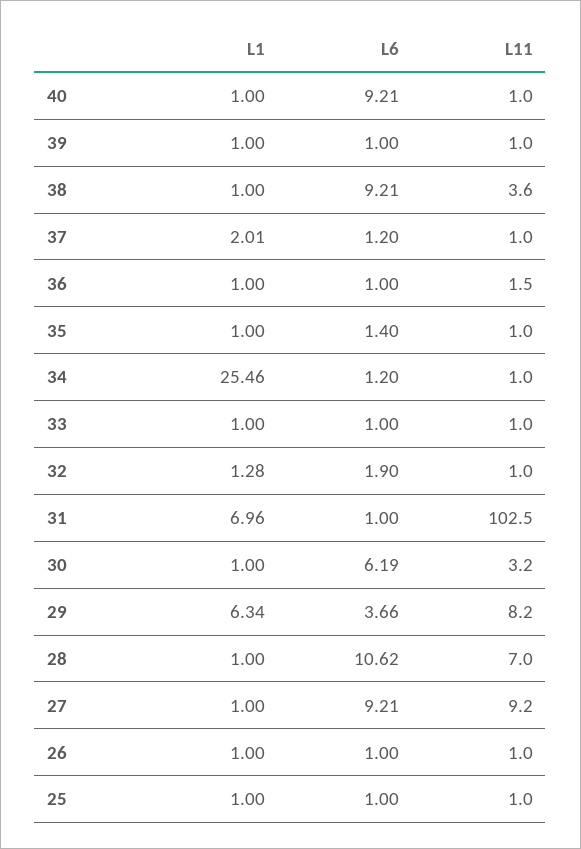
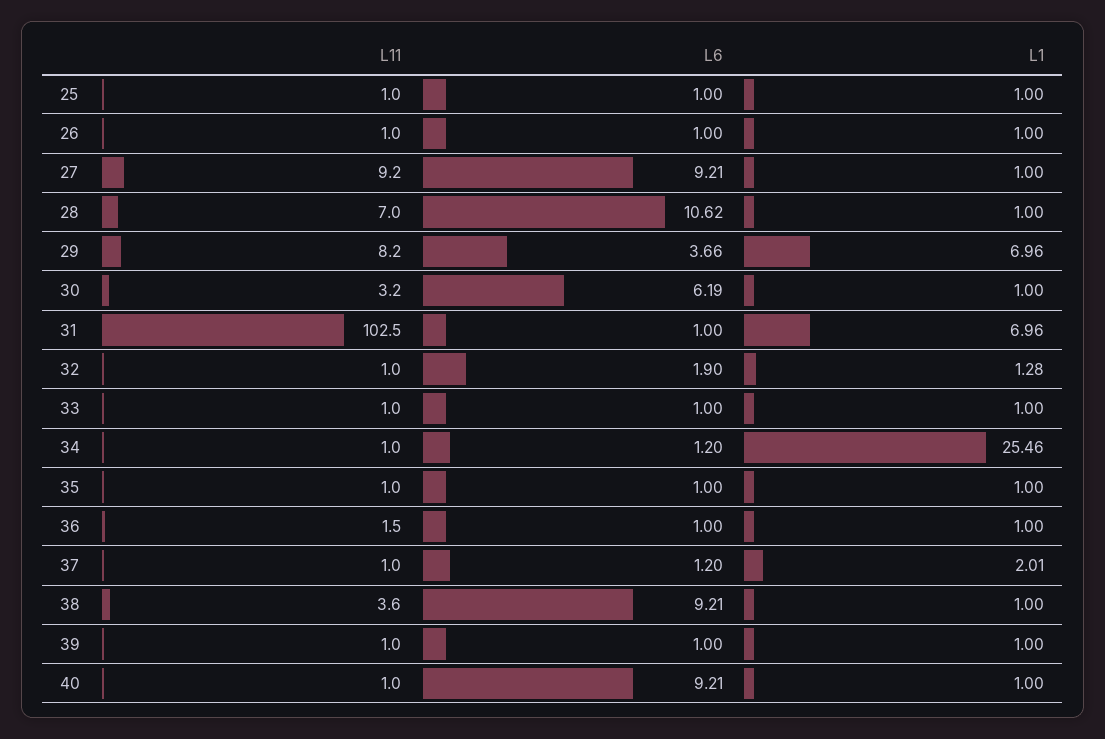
L6, 35: 1.4 -> 1
L1, 29: 6.34 -> 6.96

